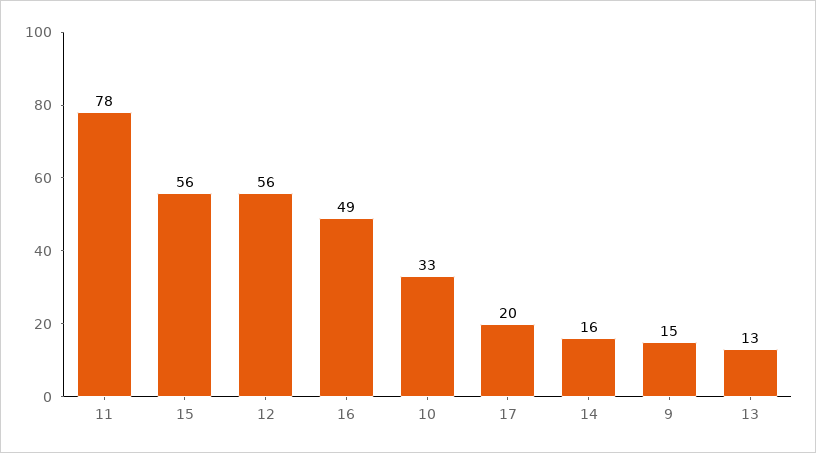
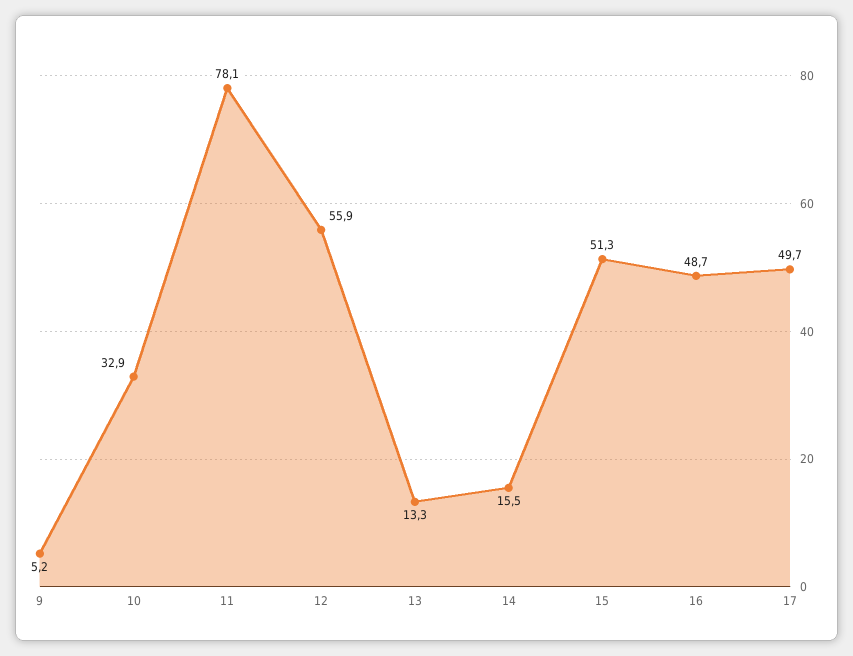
15: 56 -> 51.3
17: 20 -> 49.7
9: 15 -> 5.2

